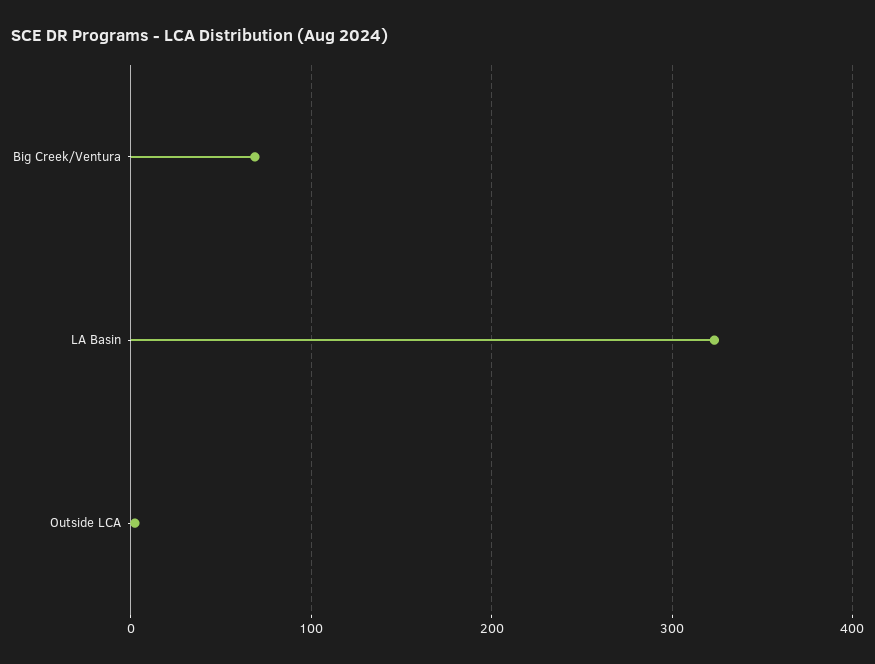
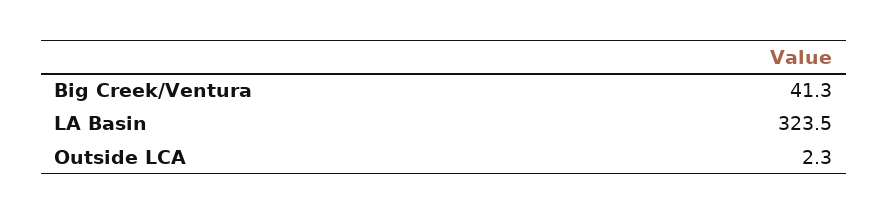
Big Creek/Ventura: 70 -> 41.3

